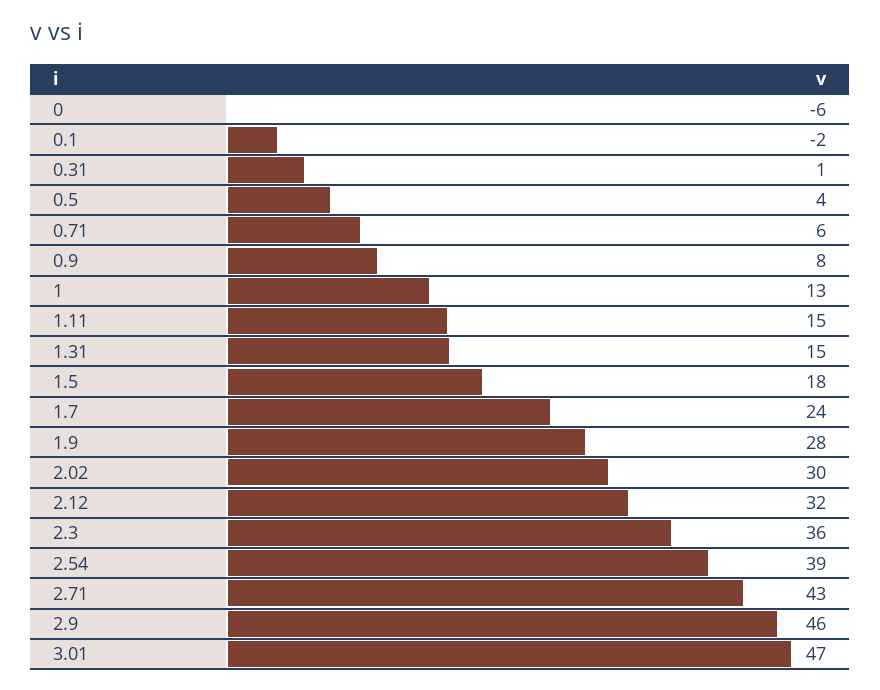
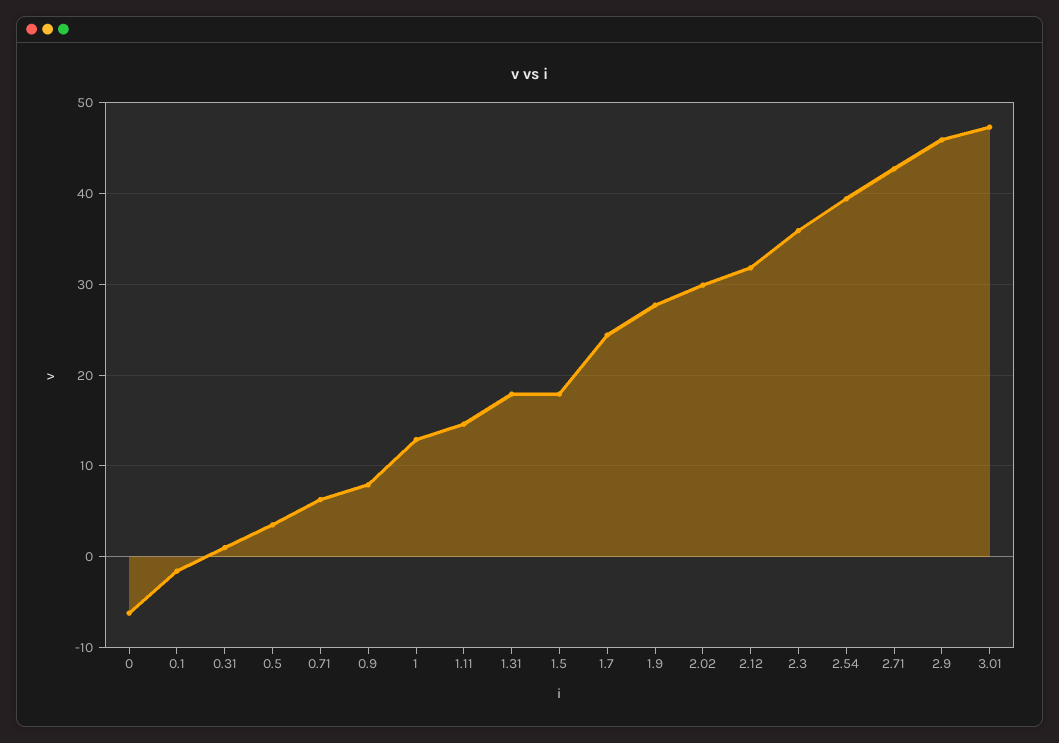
1.31: 15 -> 18

